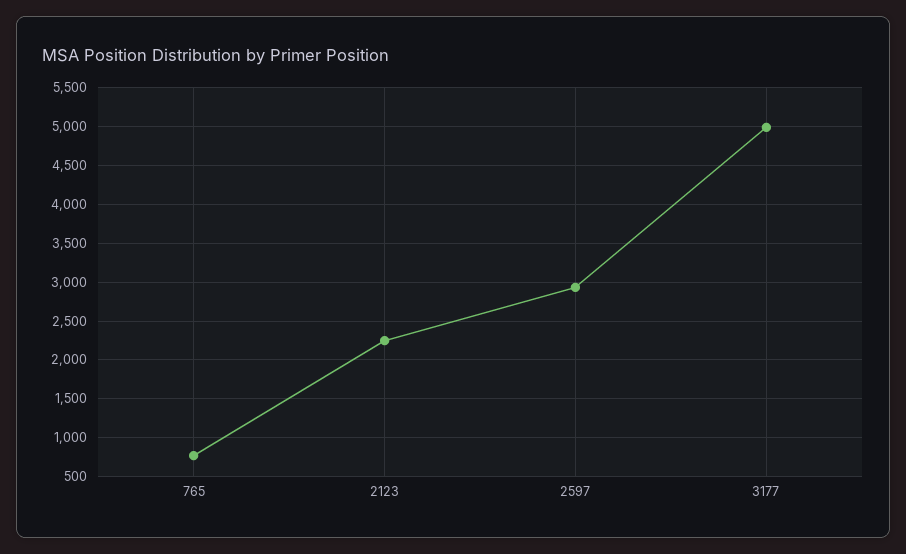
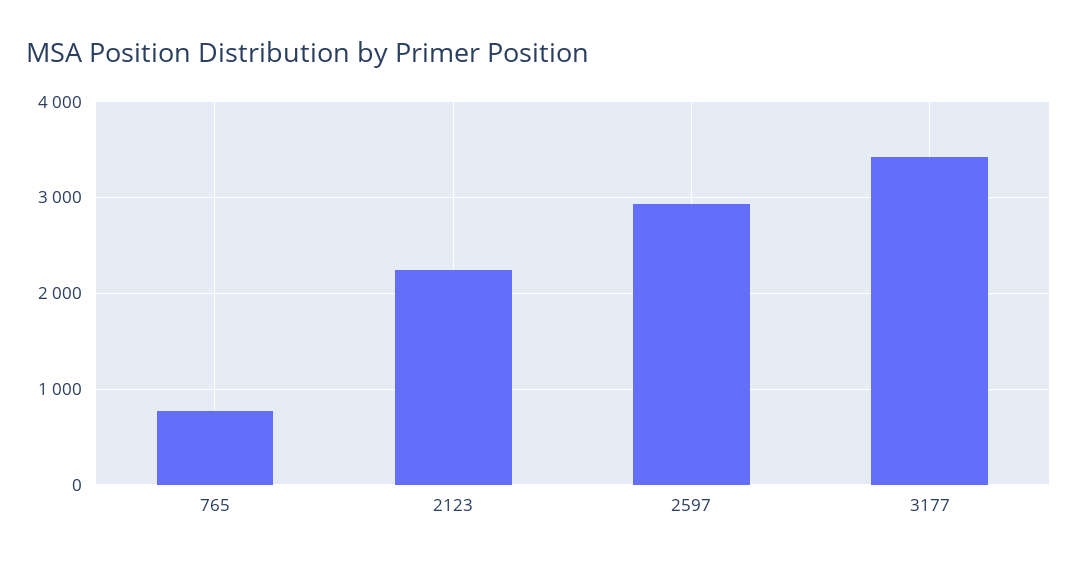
3177: 5000 -> 3400

